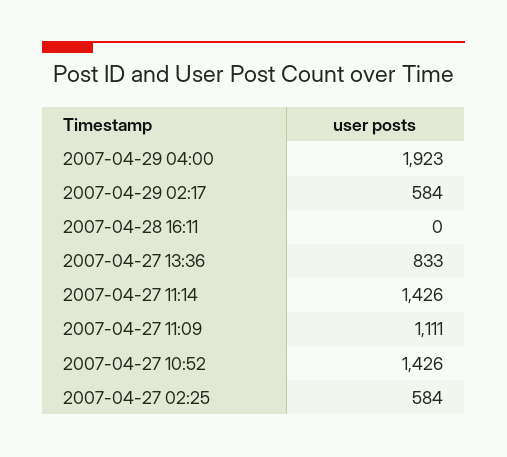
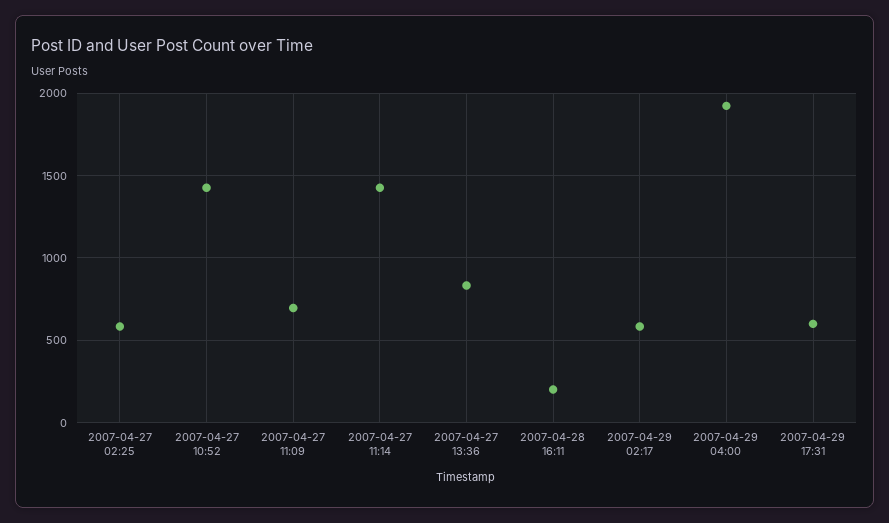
2007-04-28 16:11: 0 -> 200
2007-04-27 11:09: 1111 -> 700
2007-04-29 17:31: none -> 600

